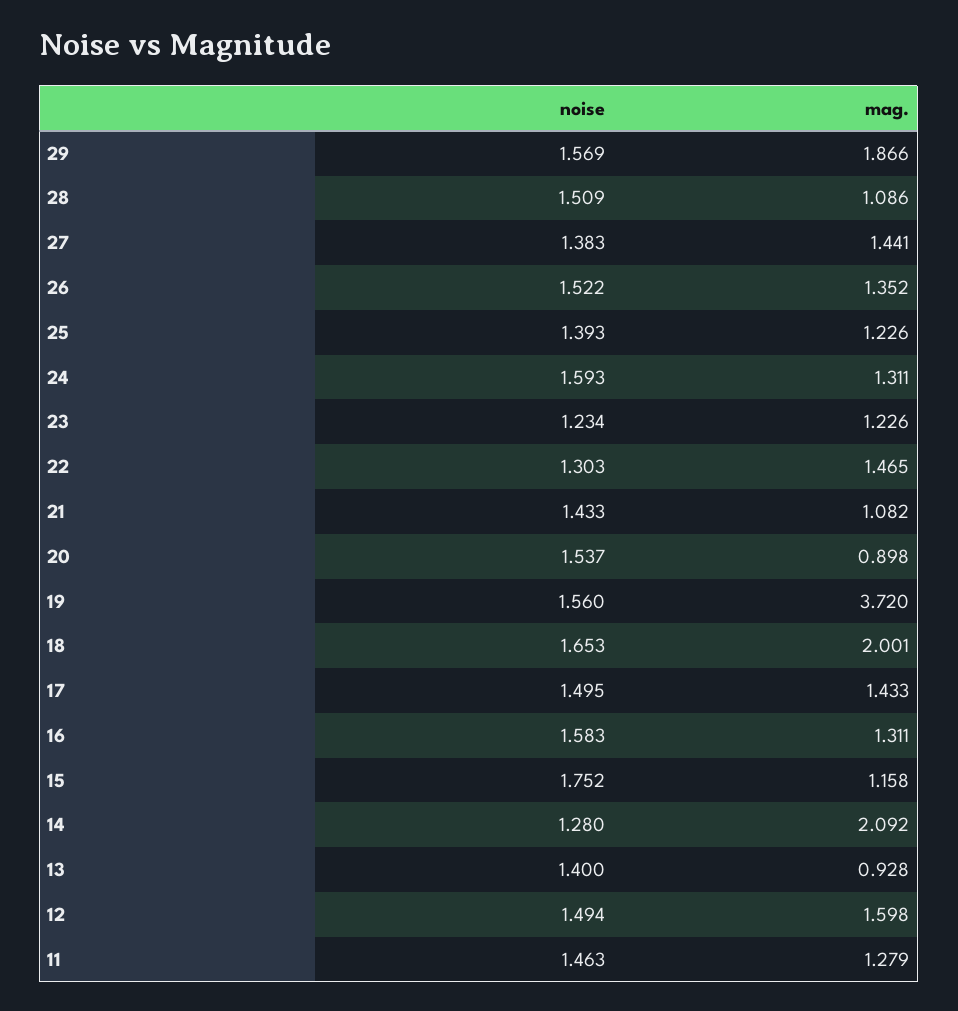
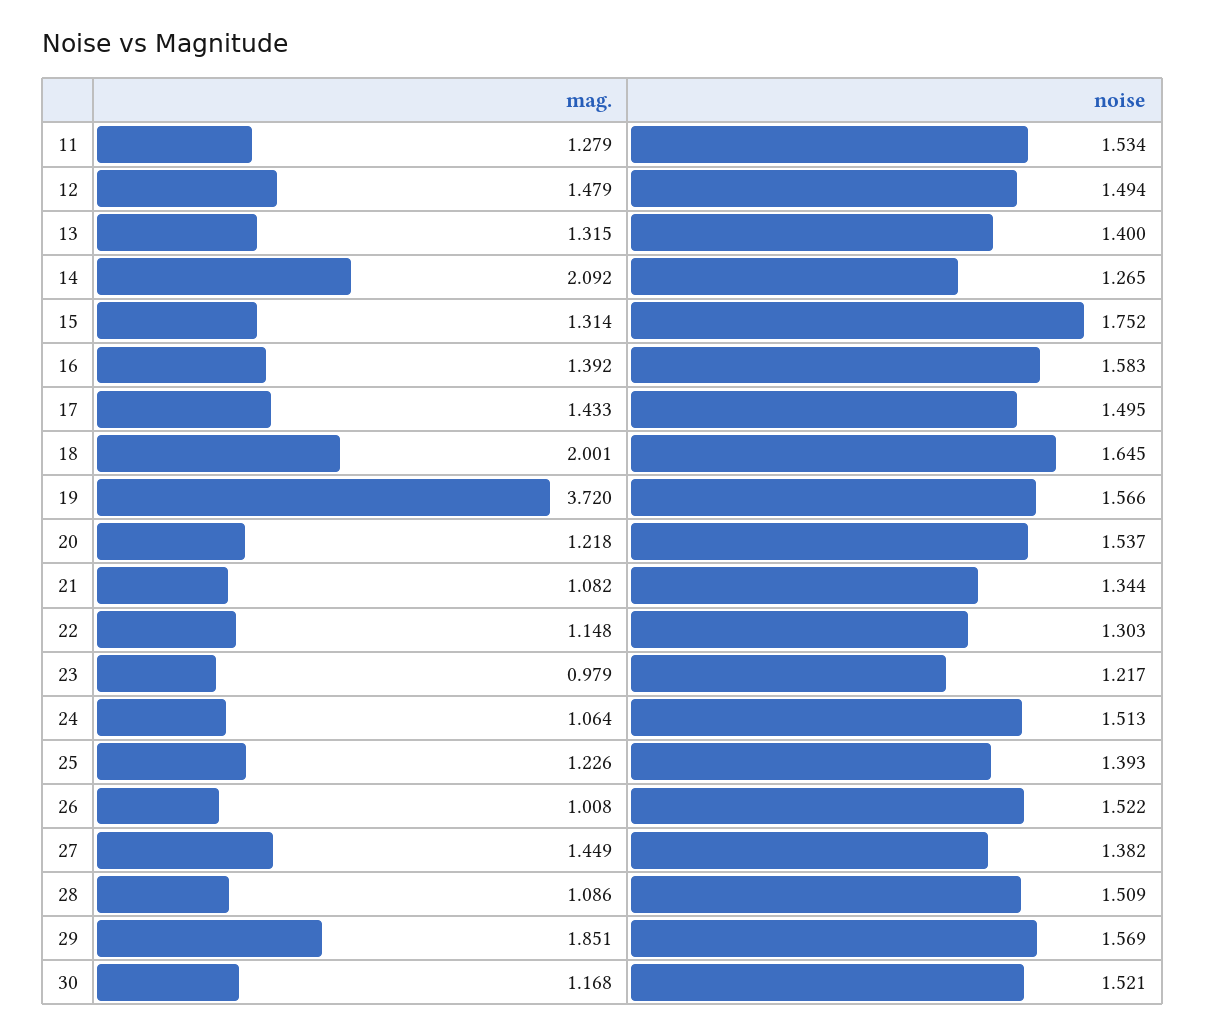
mag., 29: 1.866 -> 1.851
noise, 27: 1.383 -> 1.382
mag., 27: 1.441 -> 1.449
mag., 26: 1.352 -> 1.008
noise, 24: 1.593 -> 1.513
mag., 24: 1.311 -> 1.064
noise, 23: 1.234 -> 1.217
mag., 23: 1.226 -> 0.979
mag., 22: 1.465 -> 1.148
noise, 21: 1.433 -> 1.344
mag., 20: 0.898 -> 1.218
noise, 19: 1.56 -> 1.566
noise, 18: 1.653 -> 1.645
mag., 16: 1.311 -> 1.392
mag., 15: 1.158 -> 1.314
noise, 14: 1.28 -> 1.265
mag., 13: 0.928 -> 1.315
mag., 12: 1.598 -> 1.479
noise, 11: 1.463 -> 1.534
mag., 30: none -> 1.168
noise, 30: none -> 1.521

